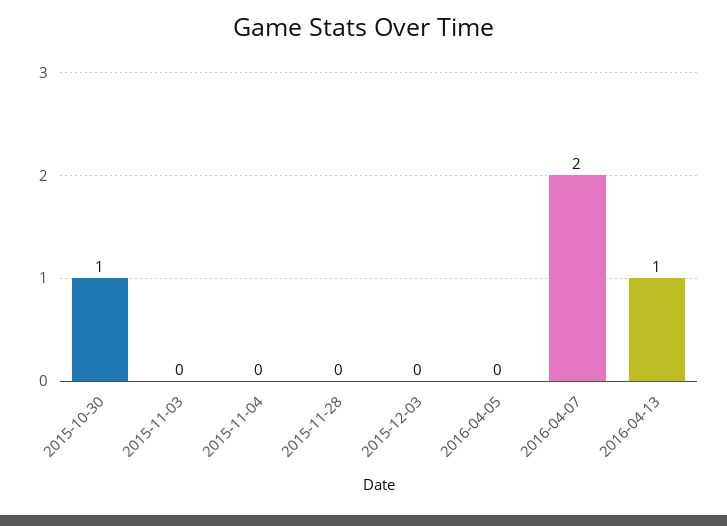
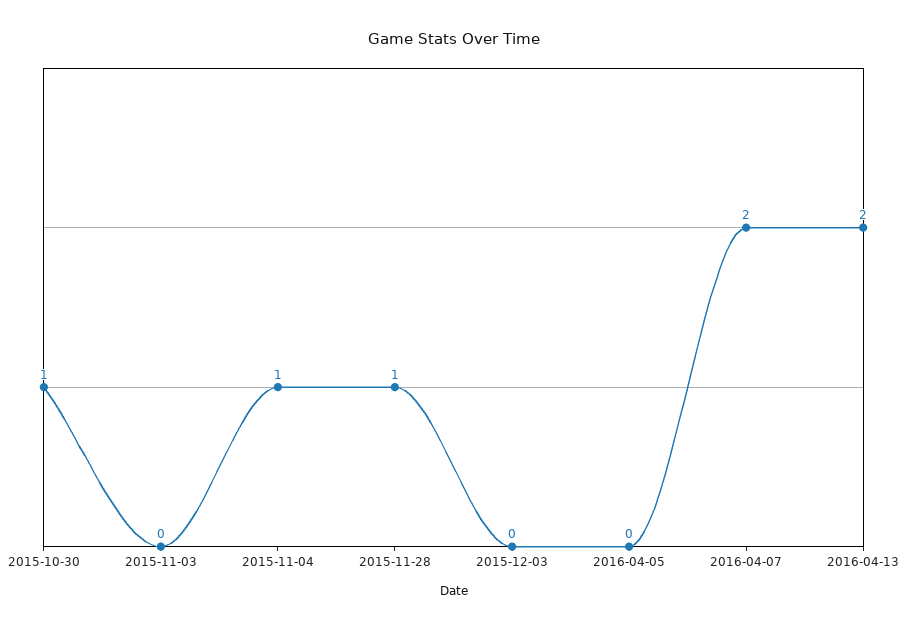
2015-11-04: 0 -> 1
2015-11-28: 0 -> 1
2016-04-13: 1 -> 2

